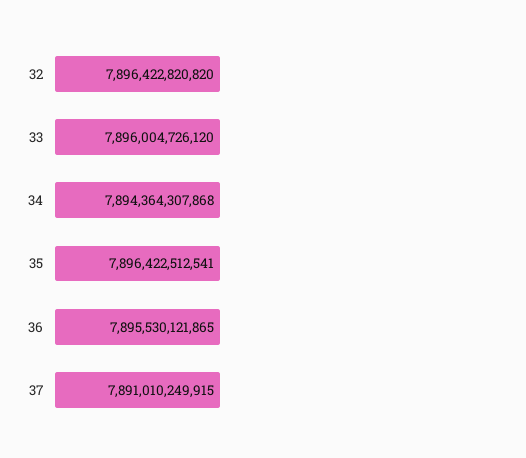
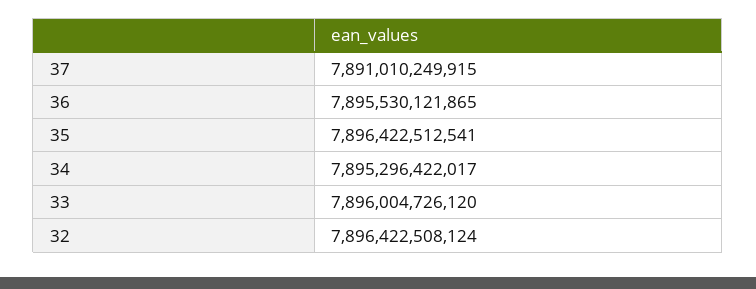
32: 7896422820820 -> 7896422508124
34: 7894364307868 -> 7895296422017

